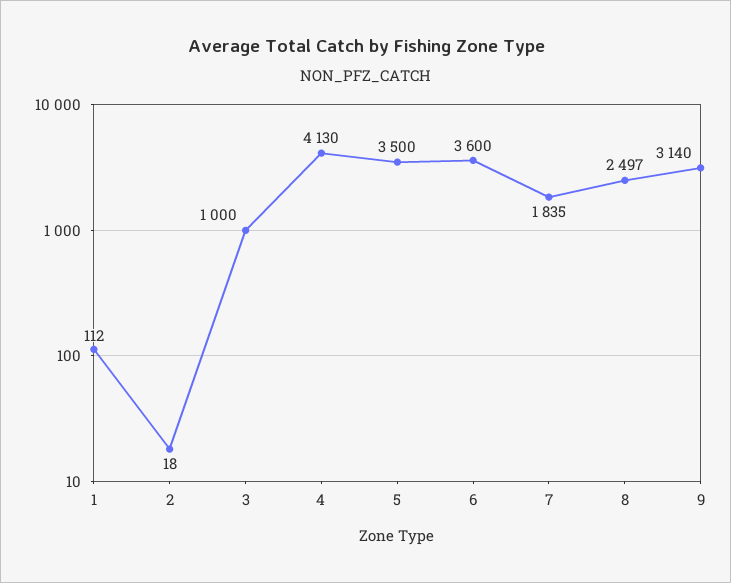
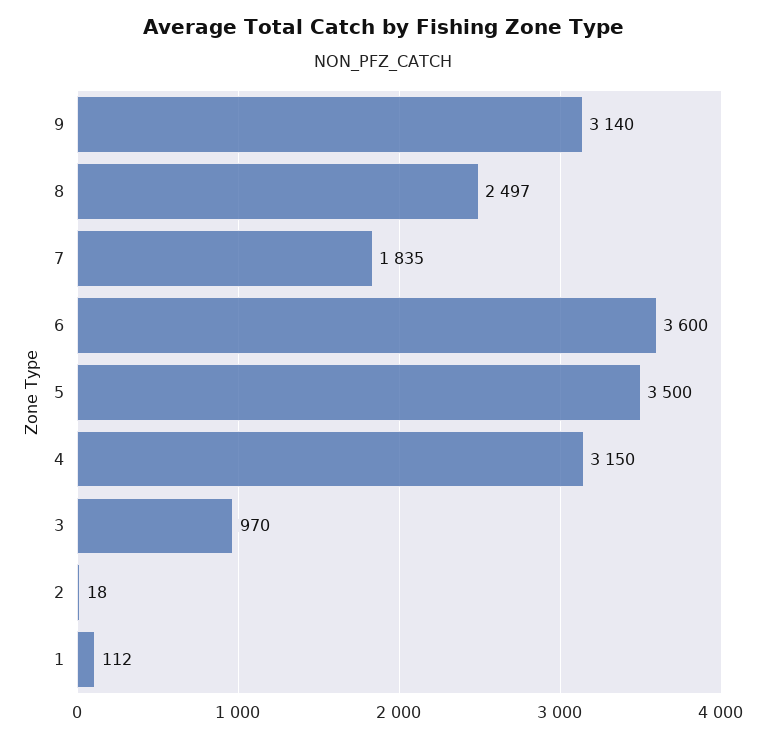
3: 1000 -> 970
4: 4130 -> 3150

